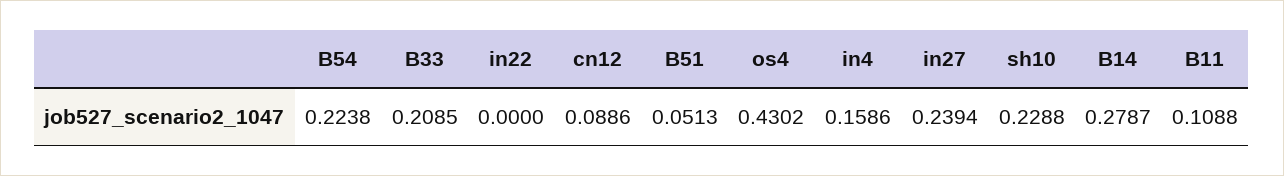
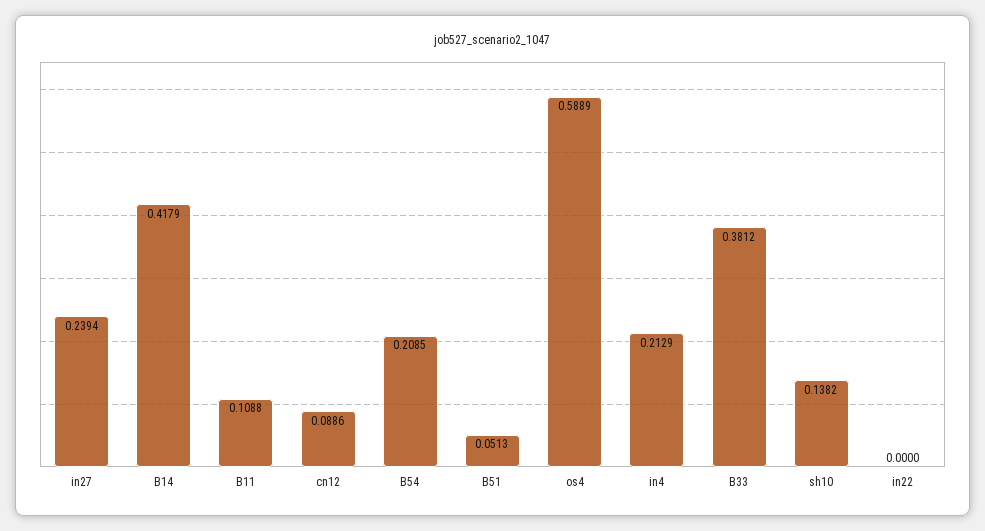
B54: 0.2238 -> 0.2085
B33: 0.2085 -> 0.3812
os4: 0.4302 -> 0.5889
in4: 0.1586 -> 0.2129
sh10: 0.2288 -> 0.1382
B14: 0.2787 -> 0.4179

